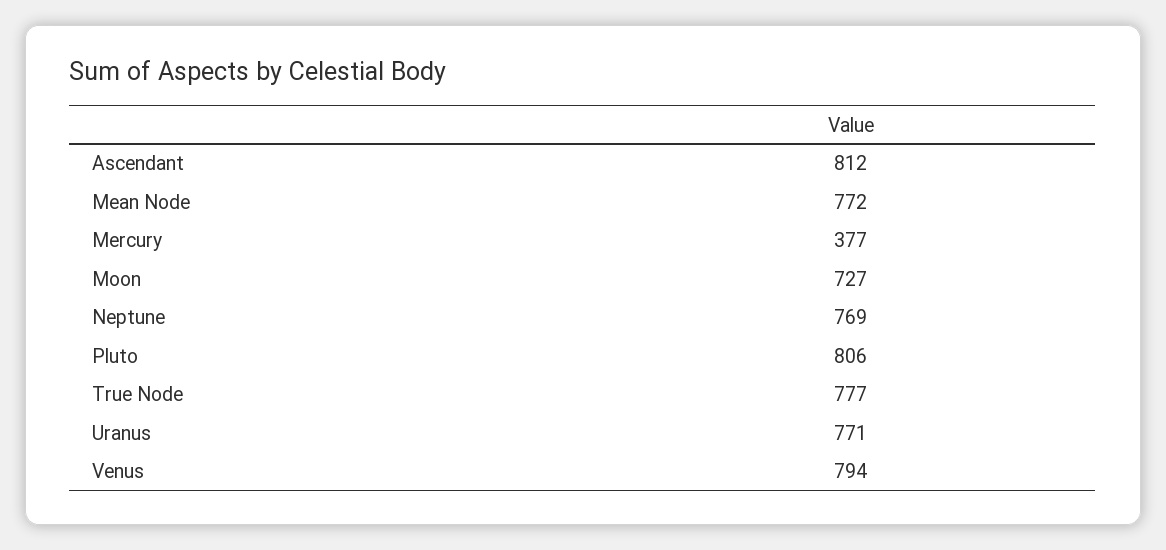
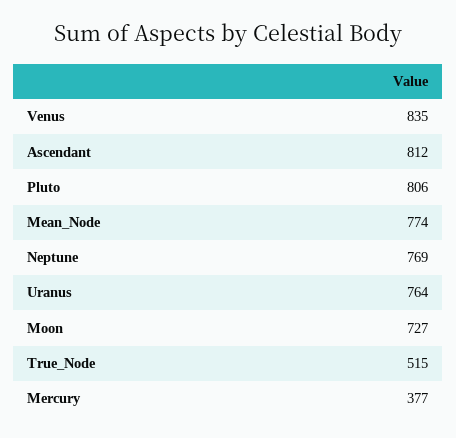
Mean Node: 772 -> 774
True Node: 777 -> 515
Uranus: 771 -> 764
Venus: 794 -> 835

